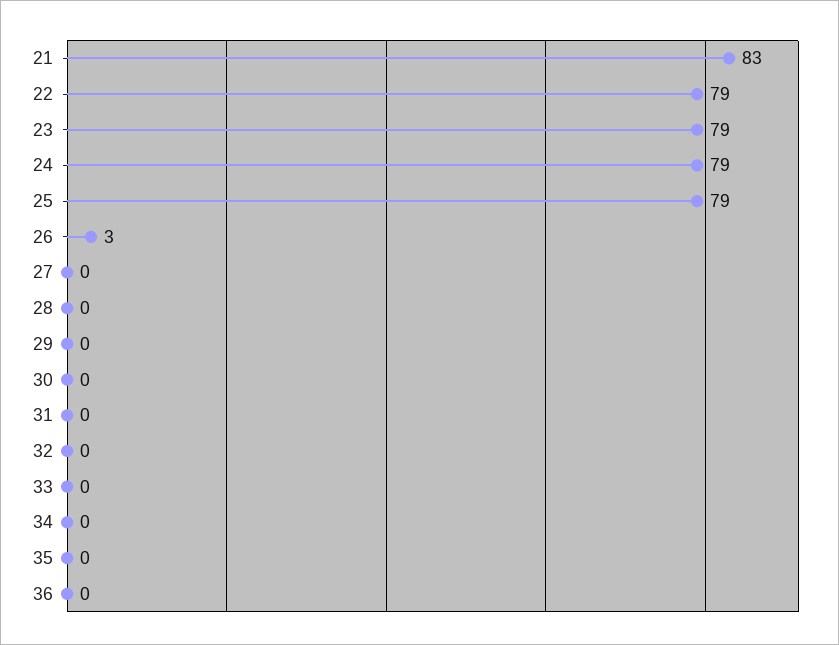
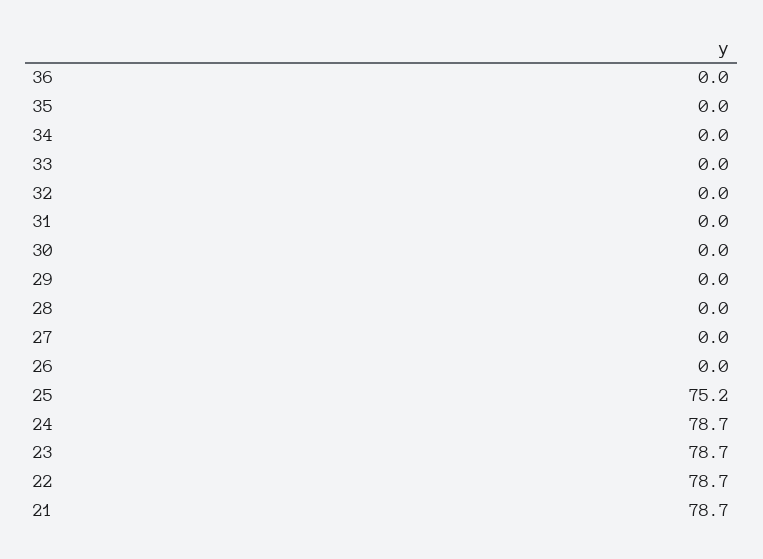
21: 83 -> 78.7
25: 79 -> 75.2
26: 3 -> 0

